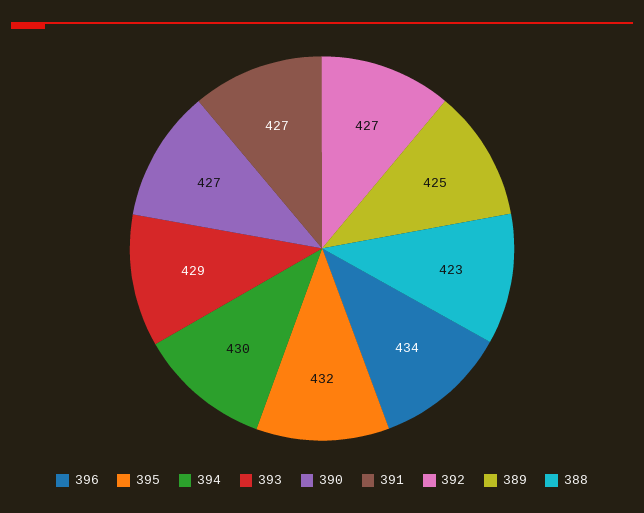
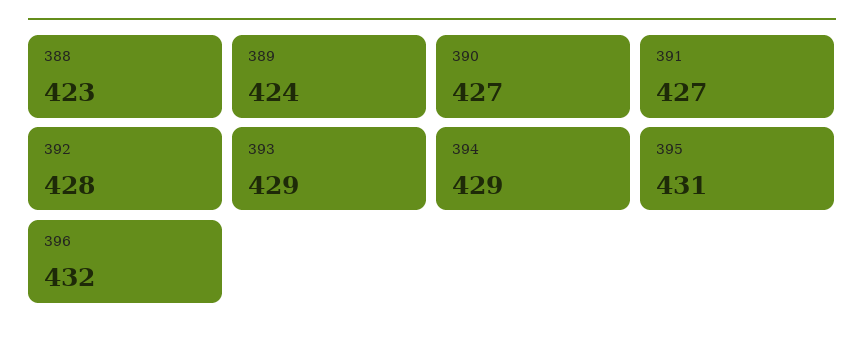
396: 434 -> 432
395: 432 -> 431
394: 430 -> 429
392: 427 -> 428
389: 425 -> 424

